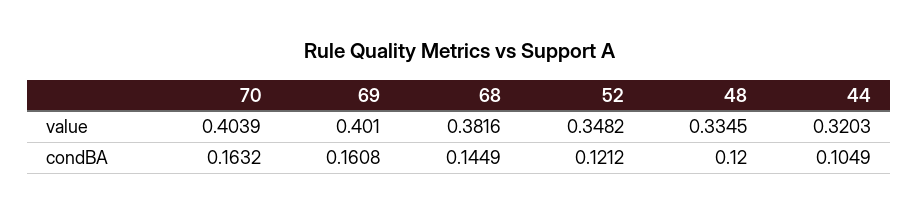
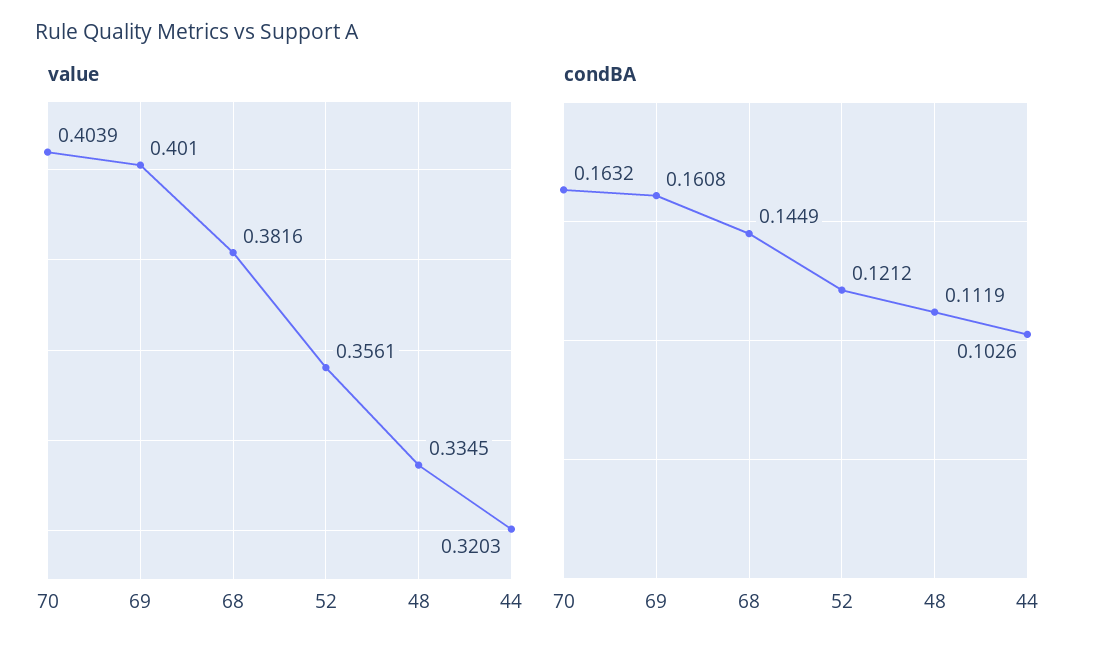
value, 52: 0.3482 -> 0.3561
condBA, 48: 0.12 -> 0.1119
condBA, 44: 0.1049 -> 0.1026

